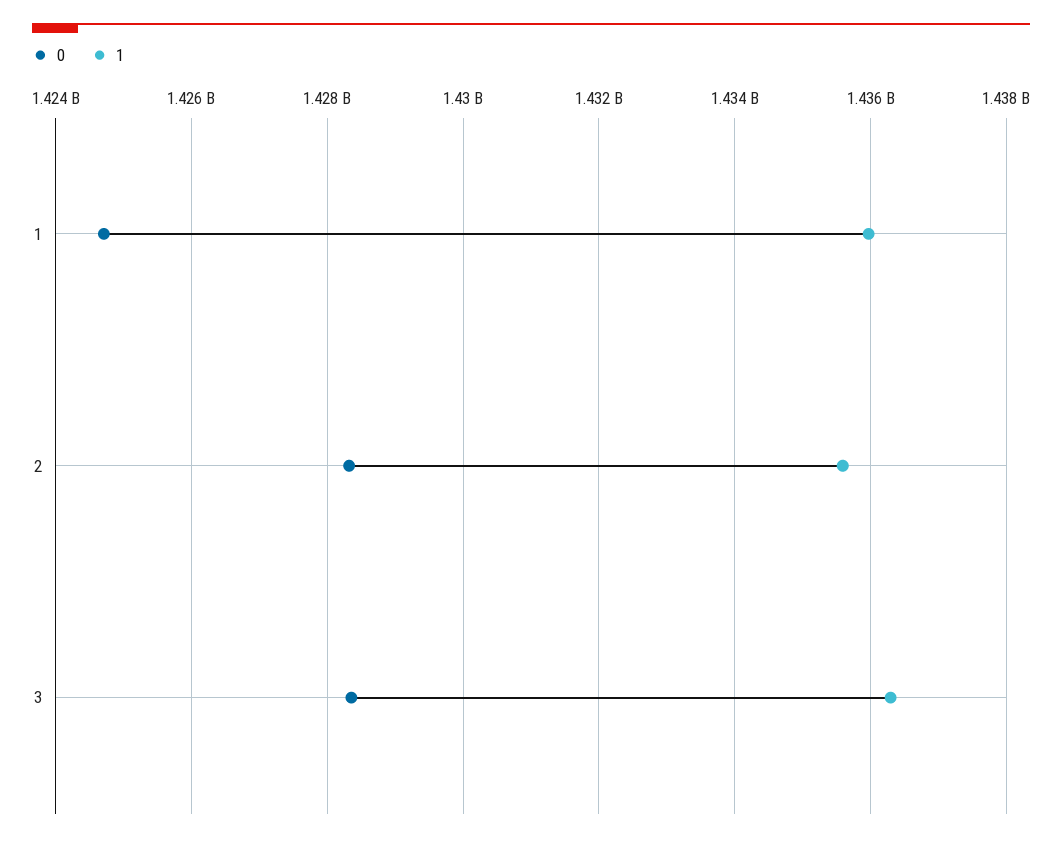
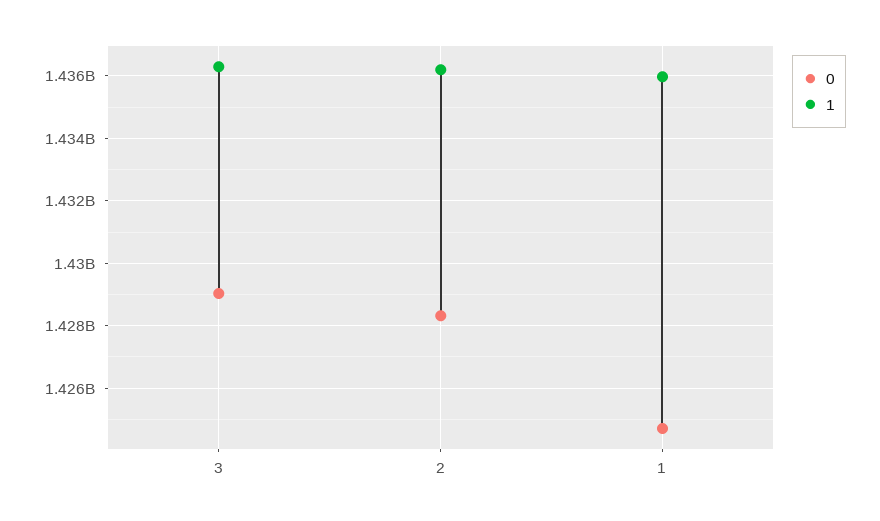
1, 2: 1435600000 -> 1436200000
0, 3: 1428400000 -> 1429000000

